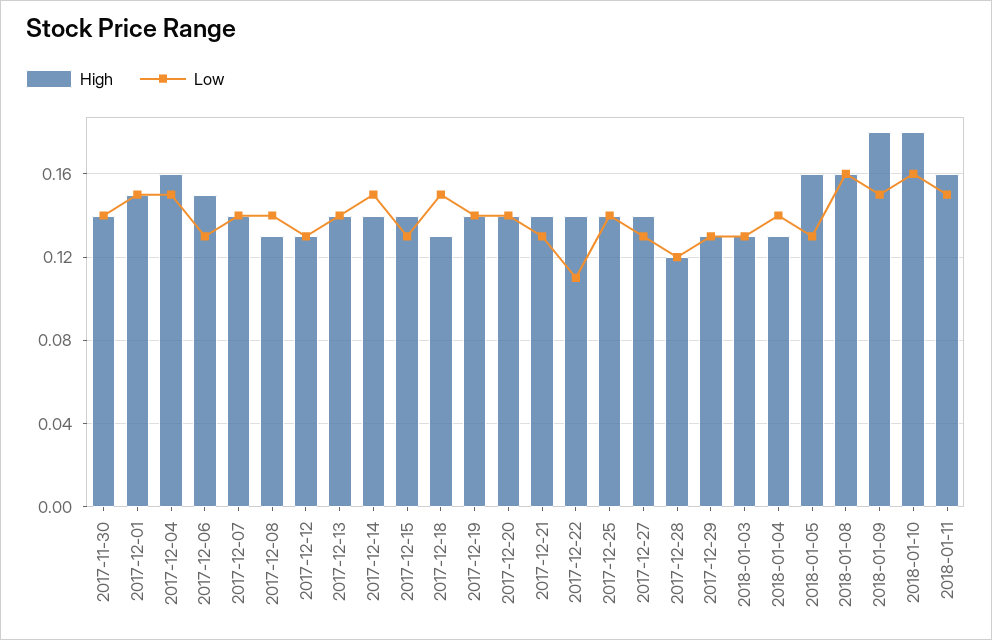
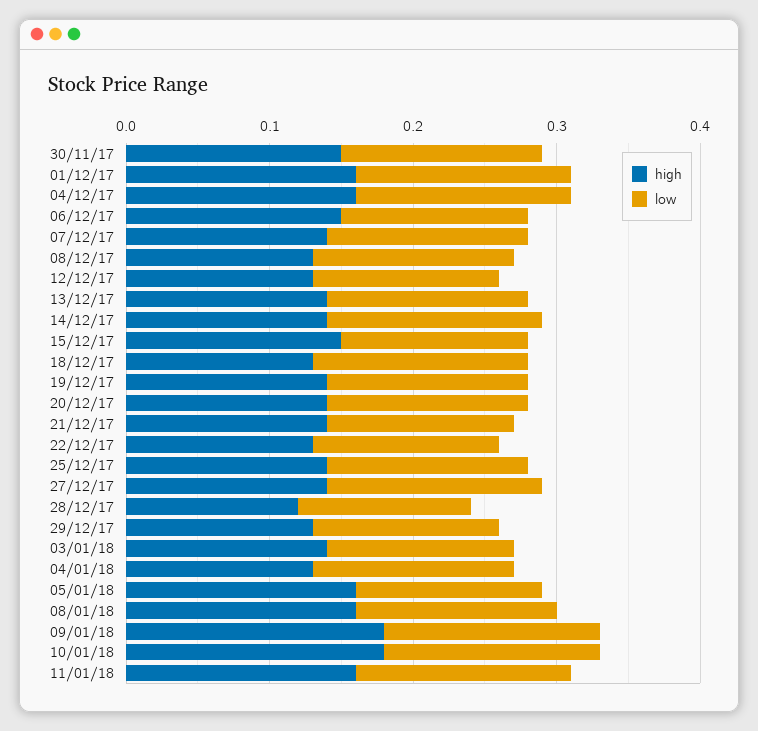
High, 2017-11-30: 0.14 -> 0.15
High, 2017-12-01: 0.15 -> 0.16
High, 2017-12-15: 0.14 -> 0.15
High, 2017-12-22: 0.14 -> 0.13
Low, 2017-12-22: 0.11 -> 0.13
Low, 2017-12-27: 0.13 -> 0.15
High, 2018-01-03: 0.13 -> 0.14
Low, 2018-01-08: 0.16 -> 0.14
Low, 2018-01-10: 0.16 -> 0.15

